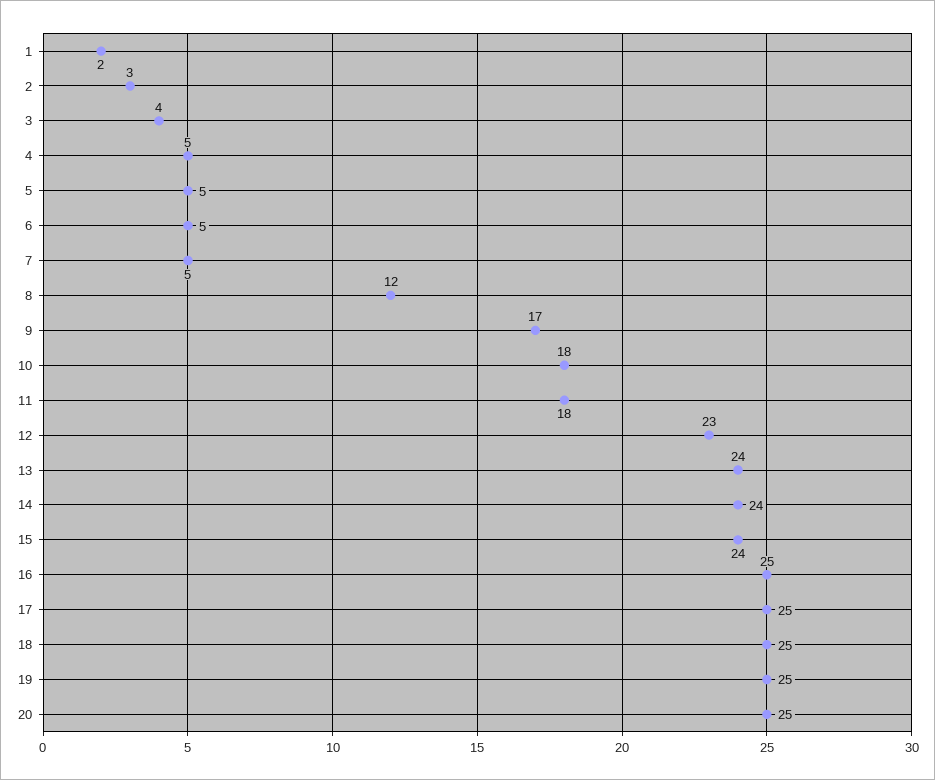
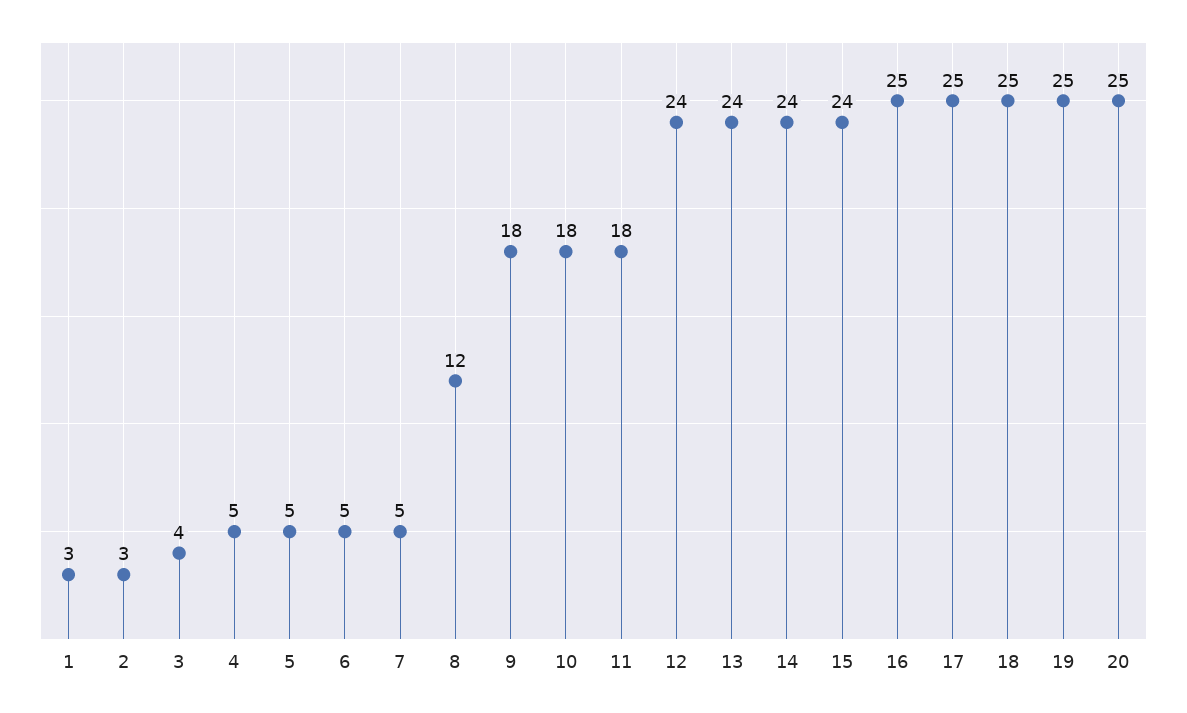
1: 2 -> 3
9: 17 -> 18
12: 23 -> 24

